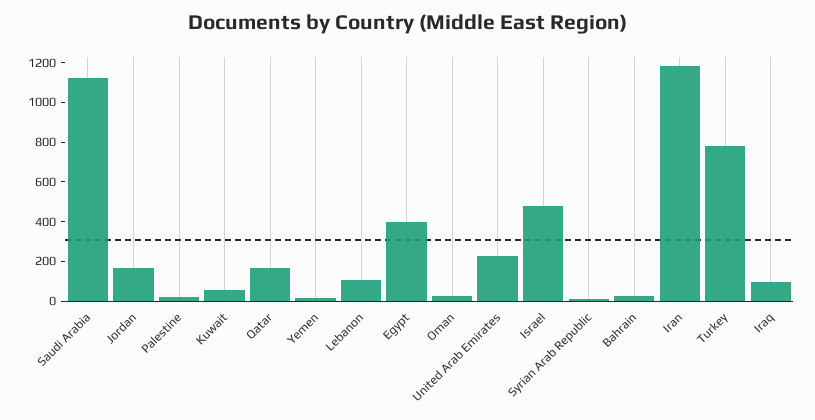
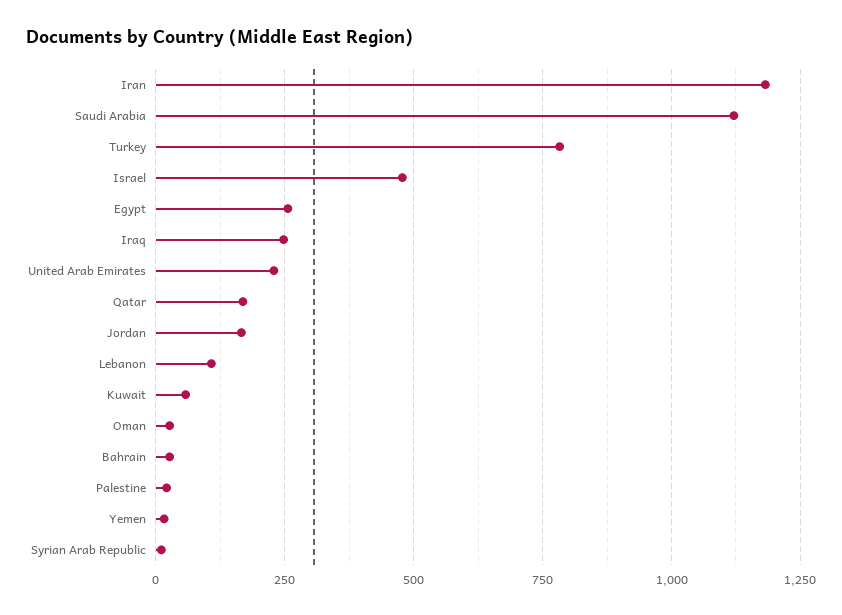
Egypt: 400 -> 250
Iraq: 100 -> 250

